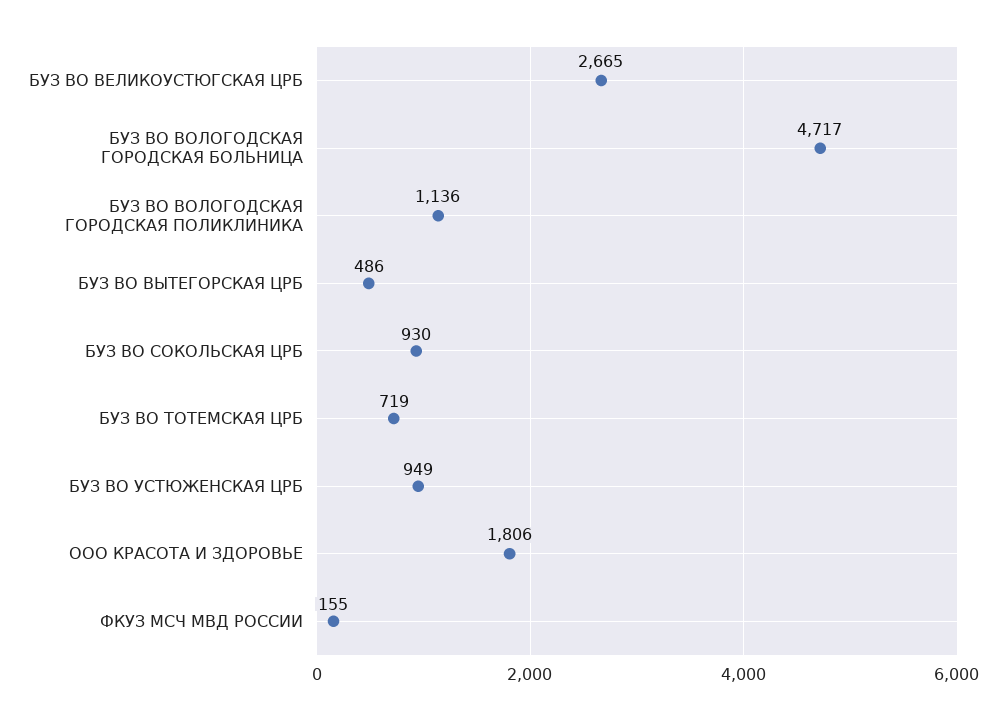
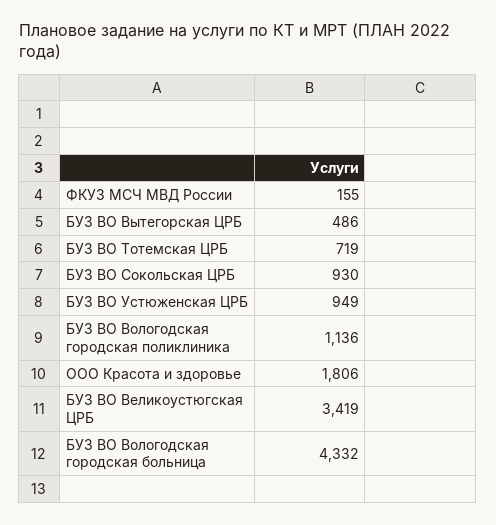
БУЗ ВО ВЕЛИКОУСТЮГСКАЯ ЦРБ: 2665 -> 3419
БУЗ ВО ВОЛОГОДСКАЯ ГОРОДСКАЯ БОЛЬНИЦА: 4717 -> 4332

